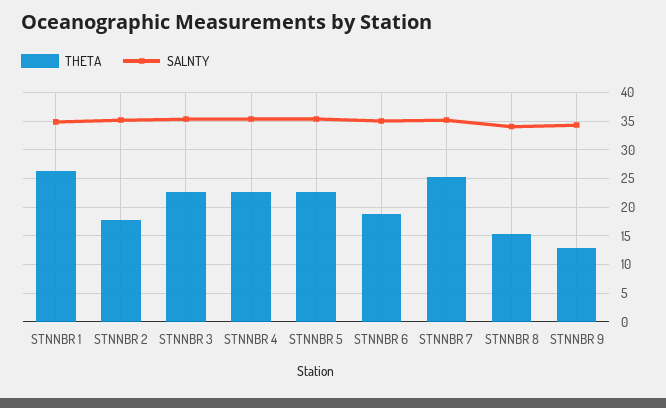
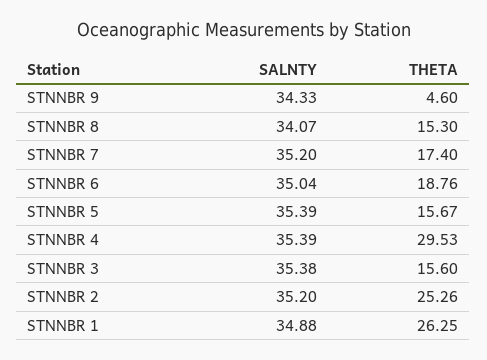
THETA, STNNBR 2: 17.5 -> 25.26
THETA, STNNBR 3: 22.5 -> 15.6
THETA, STNNBR 4: 22.5 -> 29.53
THETA, STNNBR 5: 22.5 -> 15.67
THETA, STNNBR 7: 25 -> 17.4
THETA, STNNBR 9: 12.5 -> 4.6

